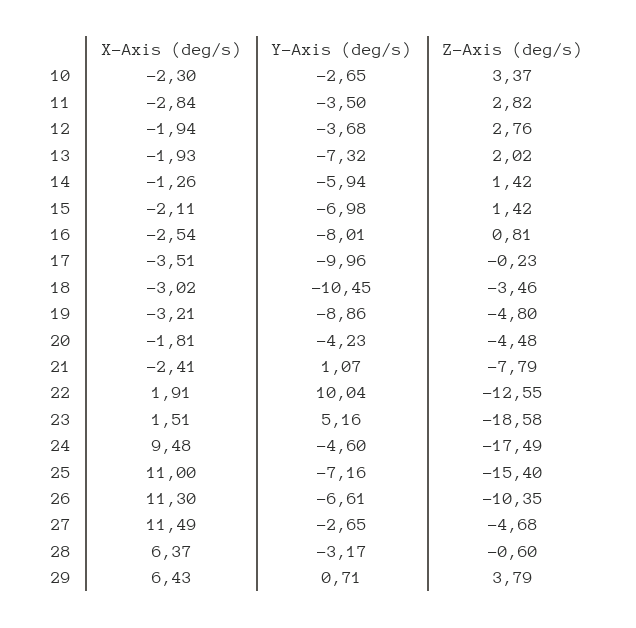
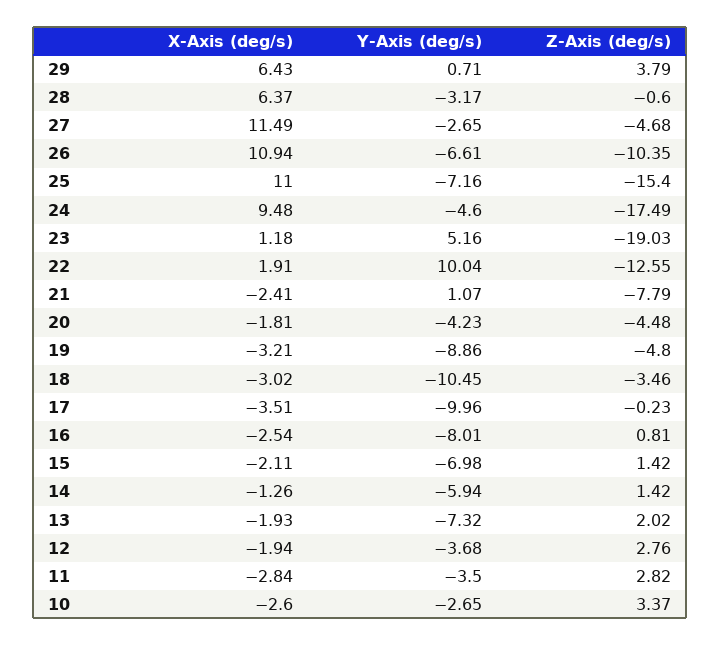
X-Axis (deg/s), 10: -2.3 -> -2.6
X-Axis (deg/s), 23: 1.51 -> 1.18
Z-Axis (deg/s), 23: -18.58 -> -19.03
X-Axis (deg/s), 26: 11.3 -> 10.94

